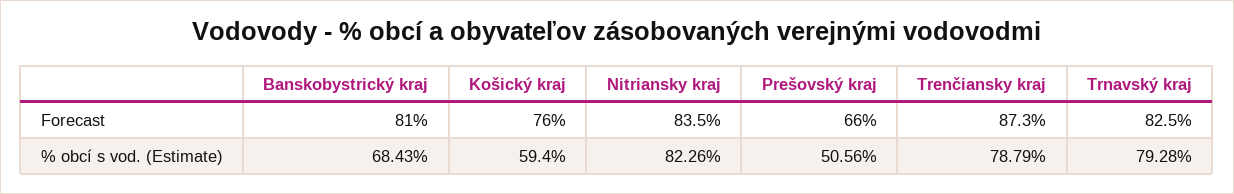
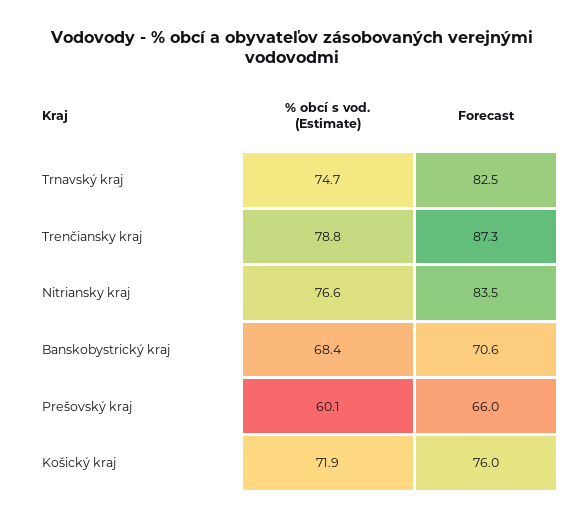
Banskobystrický kraj, Forecast: 81 -> 70.6
Košický kraj, % obcí s vod. (Estimate): 59.4 -> 71.9
Nitriansky kraj, % obcí s vod. (Estimate): 82.26 -> 76.6
Prešovský kraj, % obcí s vod. (Estimate): 50.56 -> 60.1
Trnavský kraj, % obcí s vod. (Estimate): 79.28 -> 74.7

